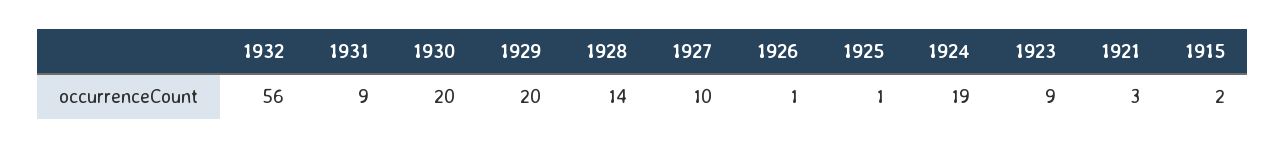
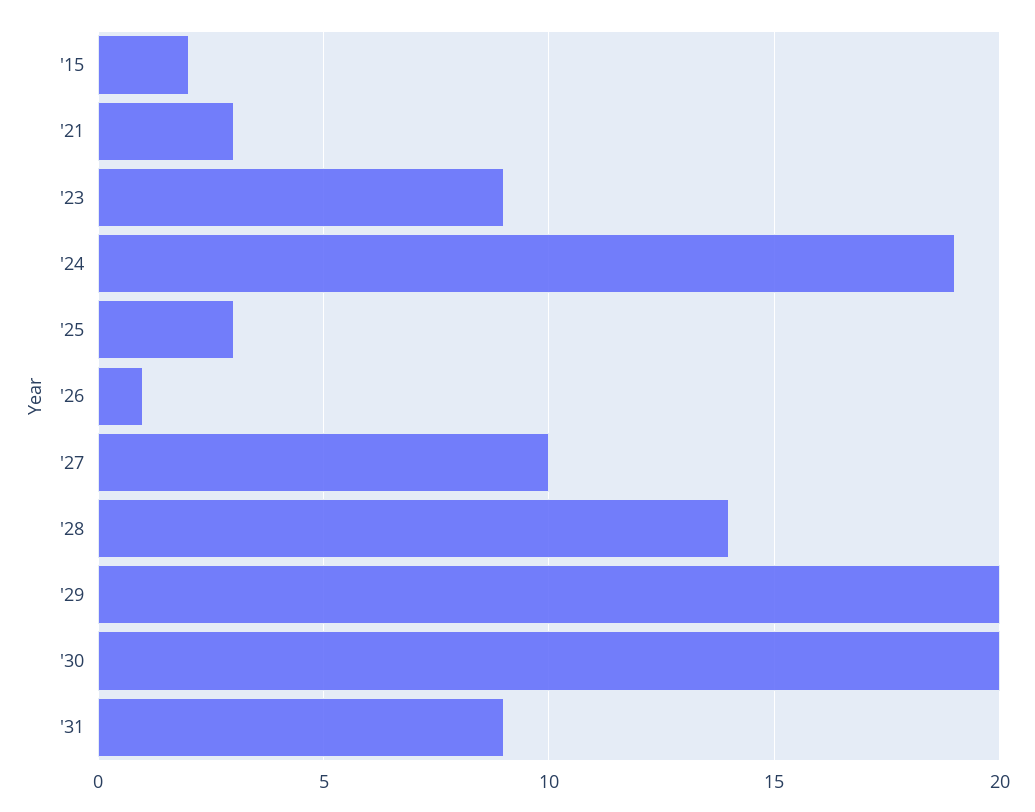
1932: 56 -> none
1925: 1 -> 3

